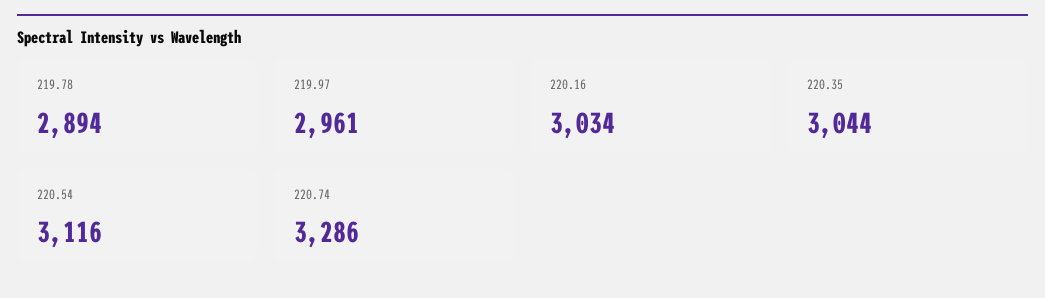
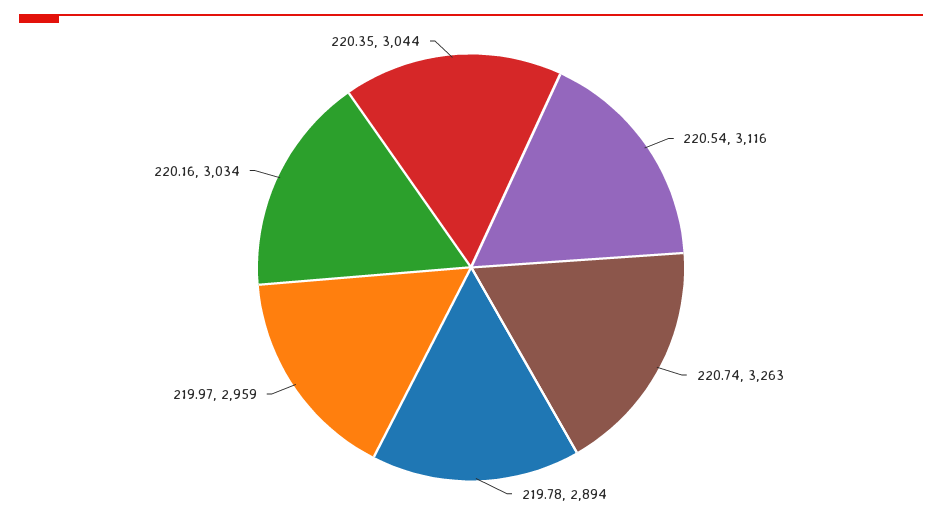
219.97: 2961 -> 2959
220.74: 3286 -> 3263

